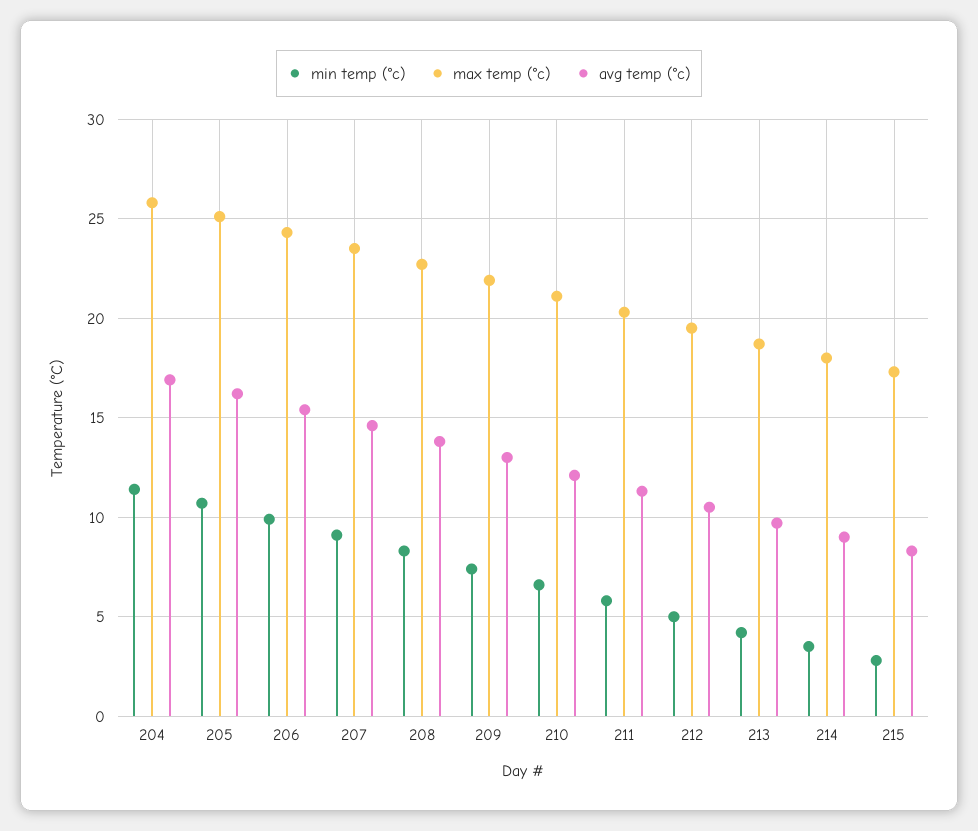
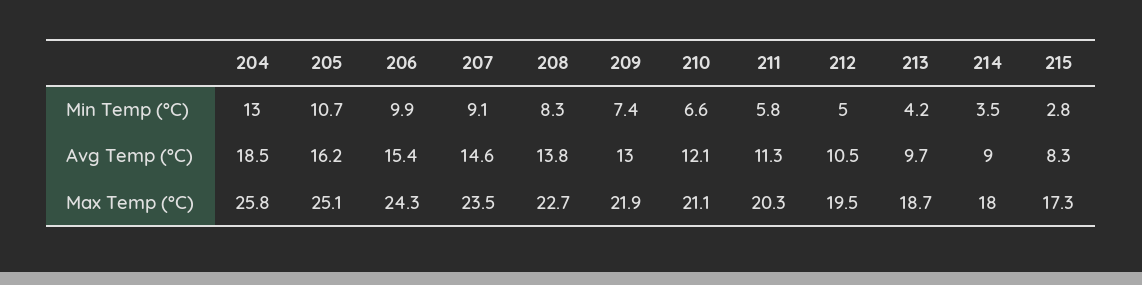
min temp (°c), 204: 11.5 -> 13
avg temp (°c), 204: 17 -> 18.5

